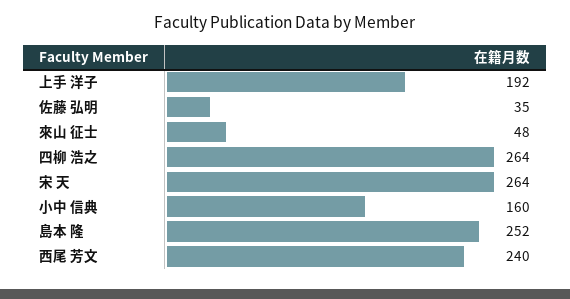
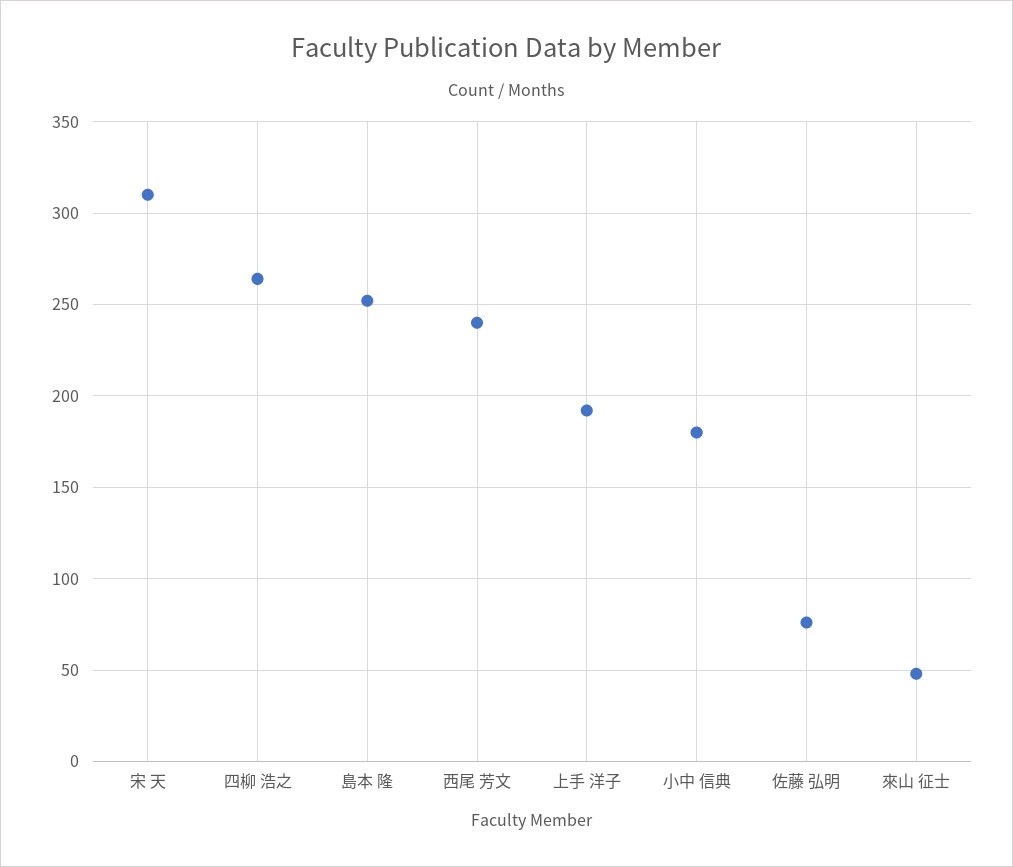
佐藤 弘明: 35 -> 75
宋 天: 264 -> 310
小中 信典: 160 -> 180

